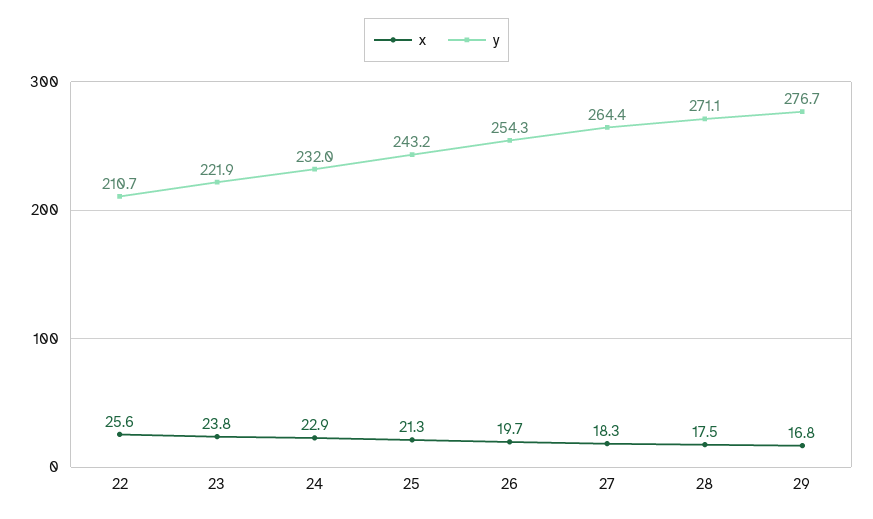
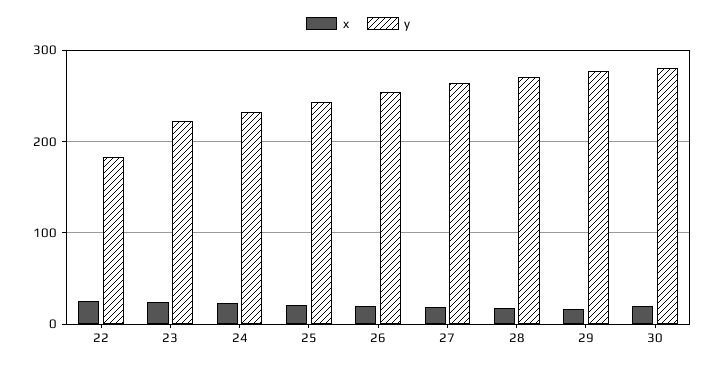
y, 22: 210.7 -> 180
x, 30: none -> 20
y, 30: none -> 280

